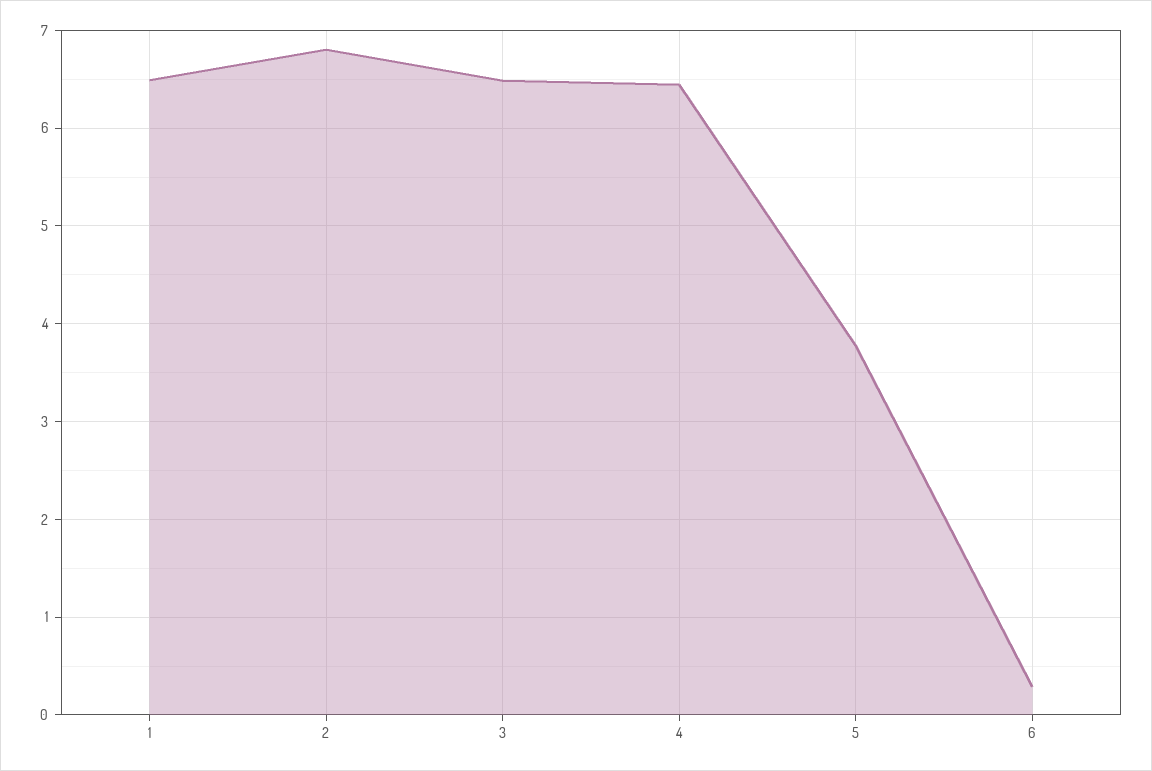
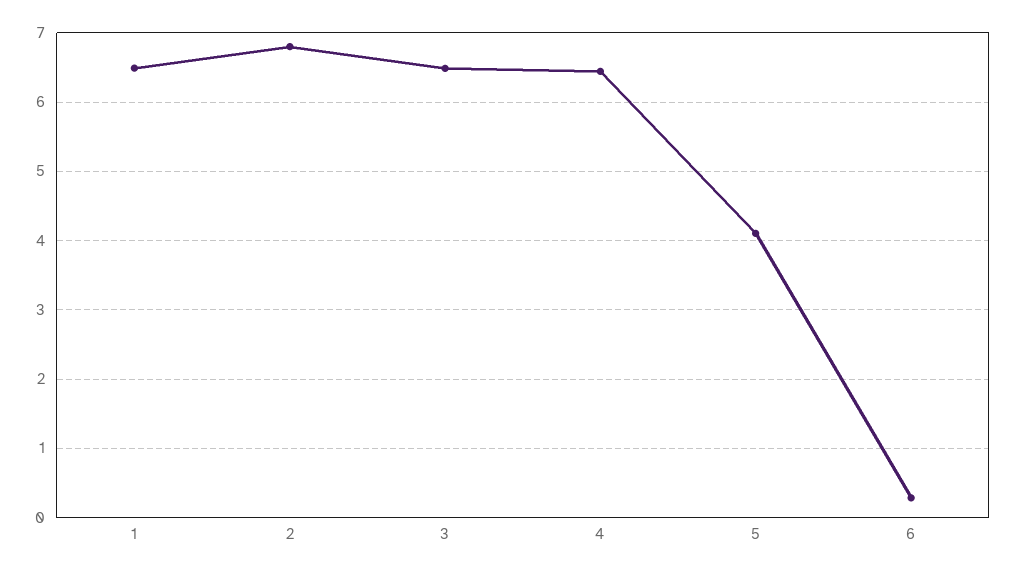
5: 3.8 -> 4.1

